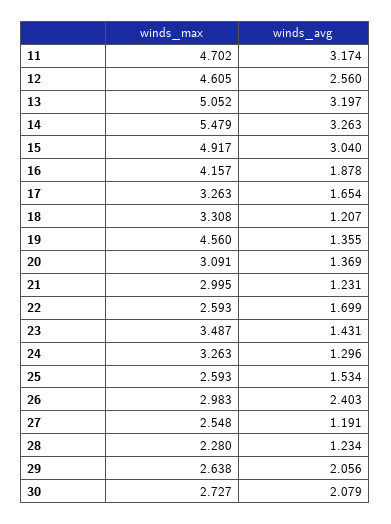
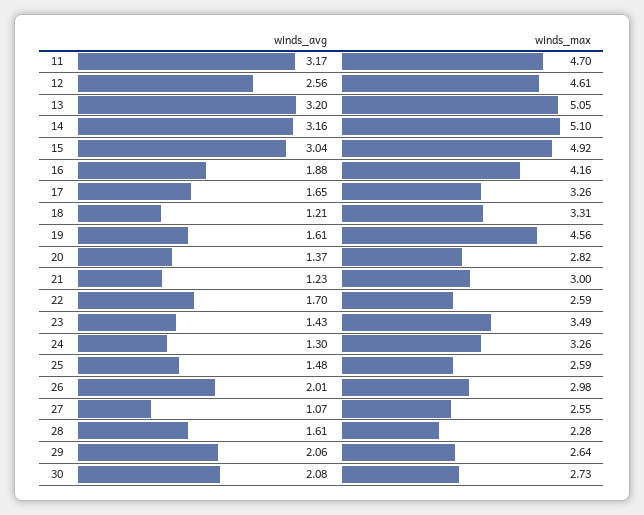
winds_max, 14: 5.479 -> 5.1
winds_avg, 14: 3.263 -> 3.16
winds_avg, 19: 1.355 -> 1.61
winds_max, 20: 3.091 -> 2.82
winds_avg, 25: 1.534 -> 1.48
winds_avg, 26: 2.403 -> 2.01
winds_avg, 27: 1.191 -> 1.07
winds_avg, 28: 1.234 -> 1.61

